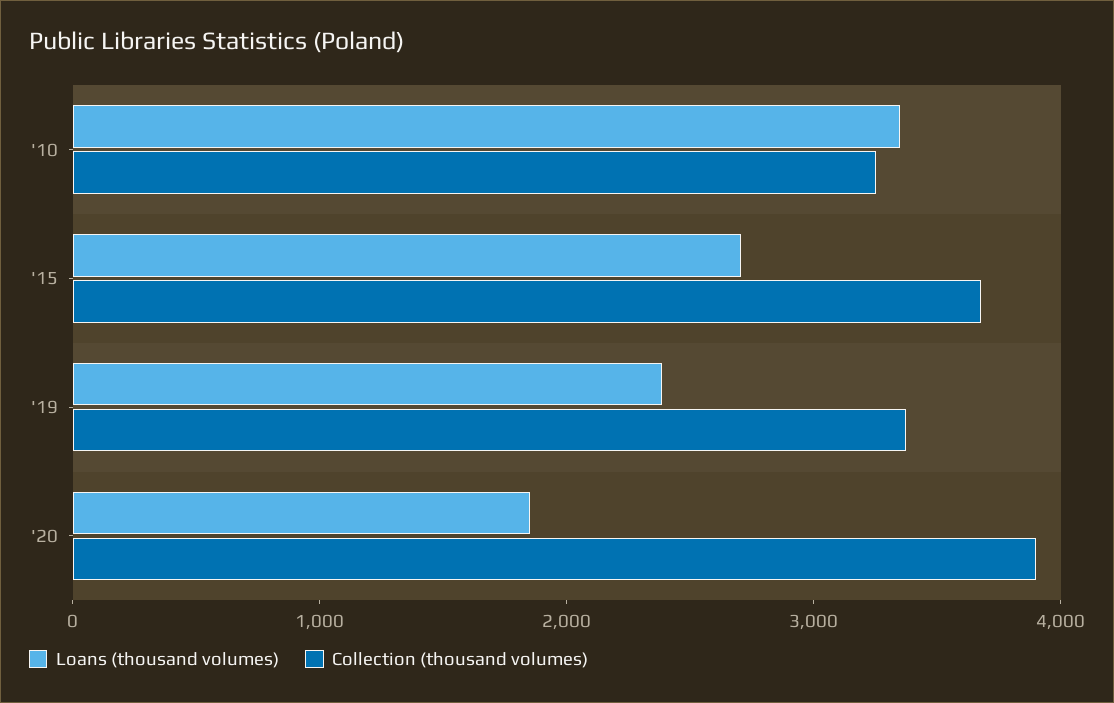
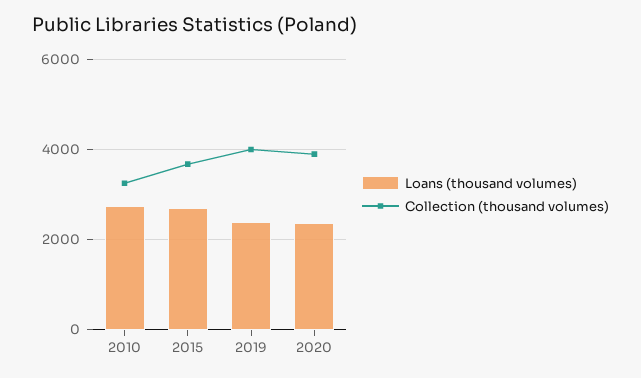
Loans (thousand volumes), '10: 3400 -> 2800
Collection (thousand volumes), '19: 3400 -> 4000
Loans (thousand volumes), '20: 1800 -> 2400

